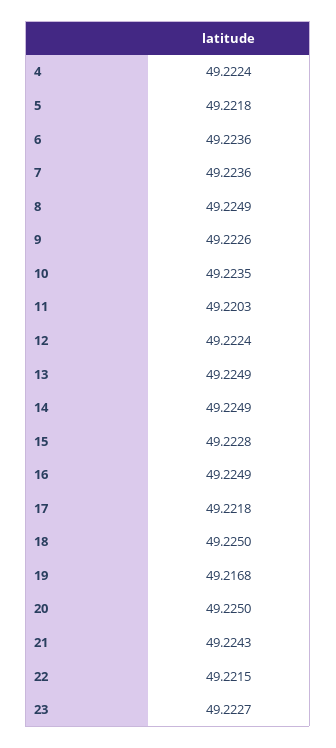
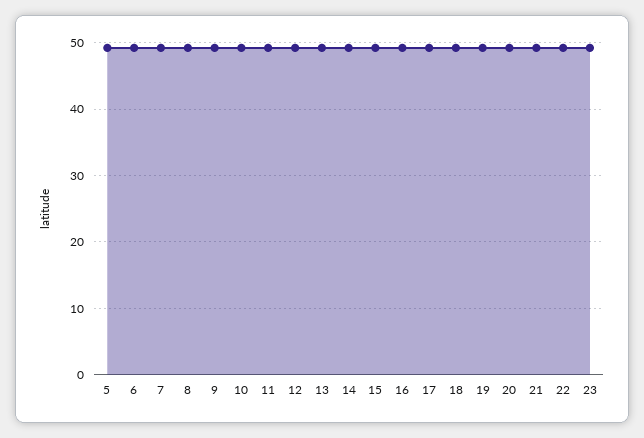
4: 49.2224 -> none

